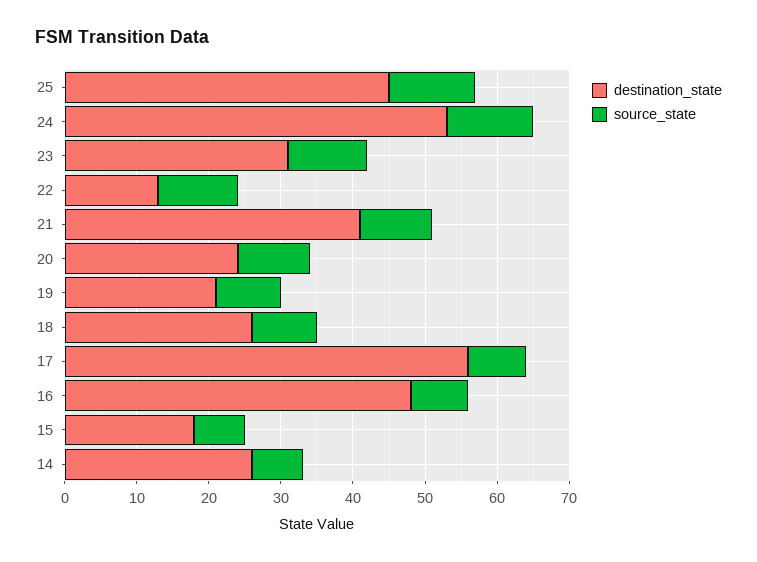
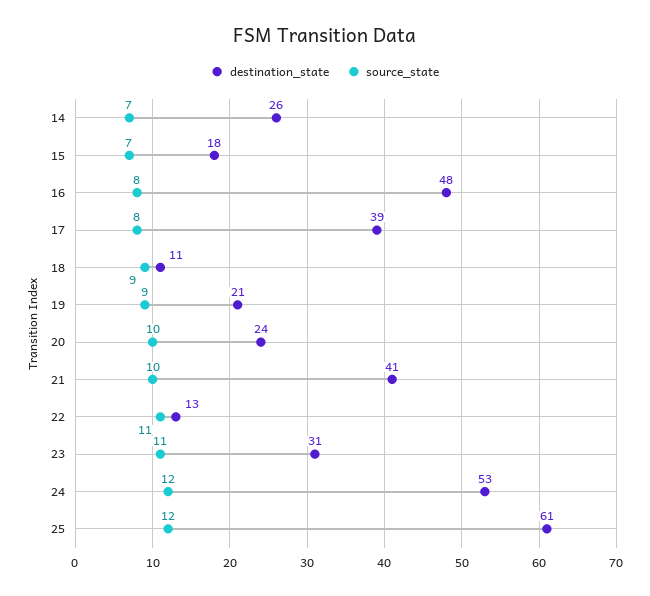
destination_state, 25: 45 -> 61
destination_state, 18: 25 -> 11
destination_state, 17: 55 -> 39

